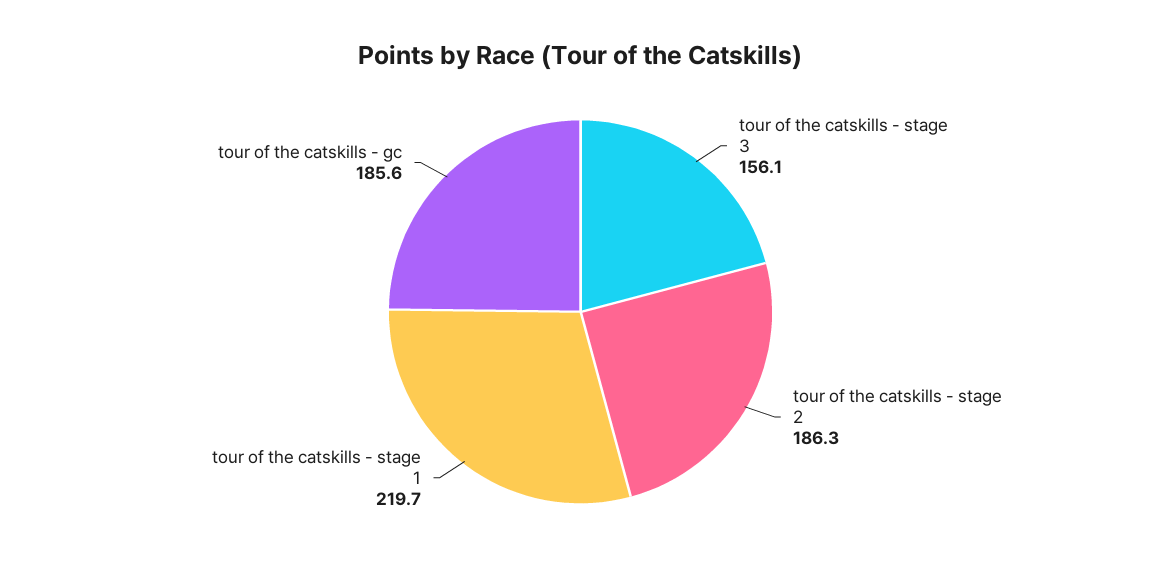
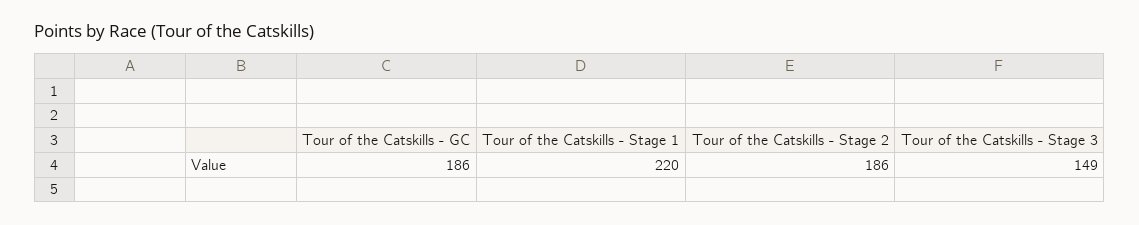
tour of the catskills - stage 3: 156.1 -> 149

